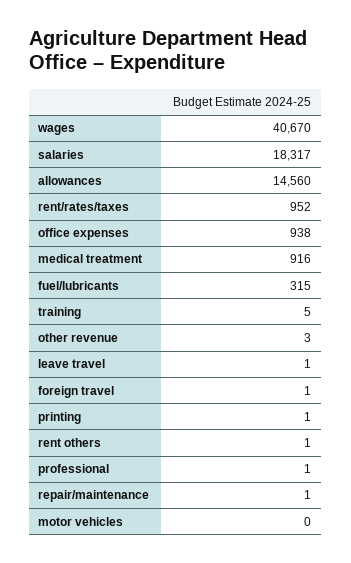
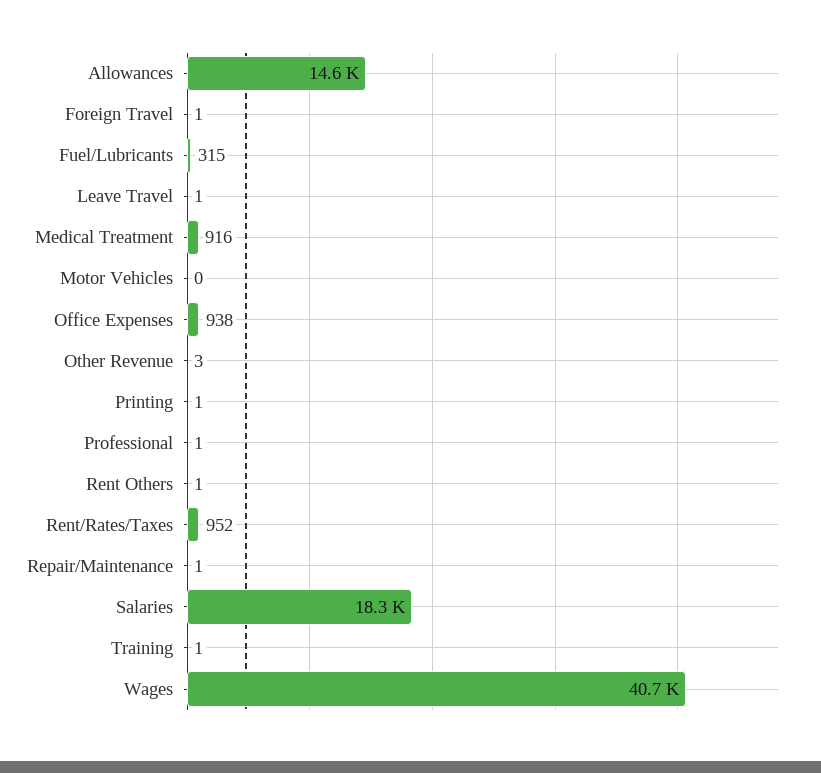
training: 5 -> 1

